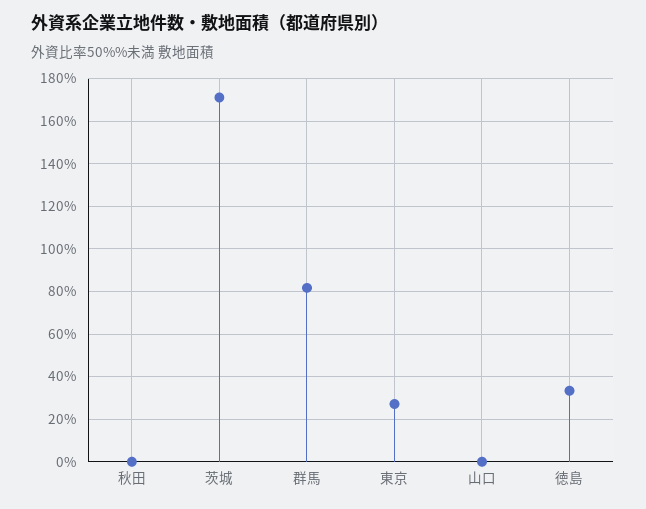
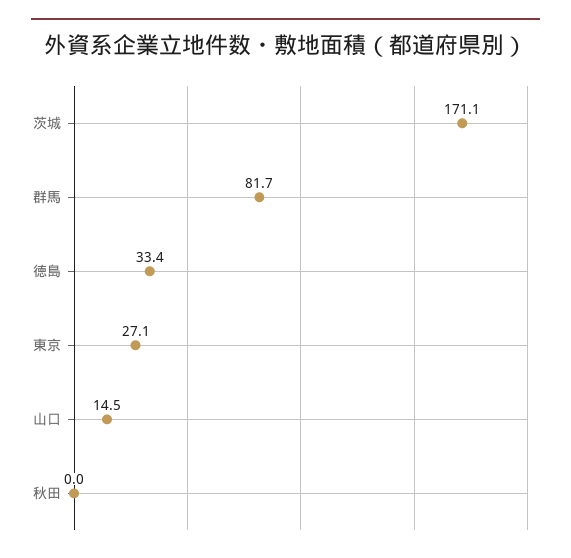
山口: 0 -> 14.5

